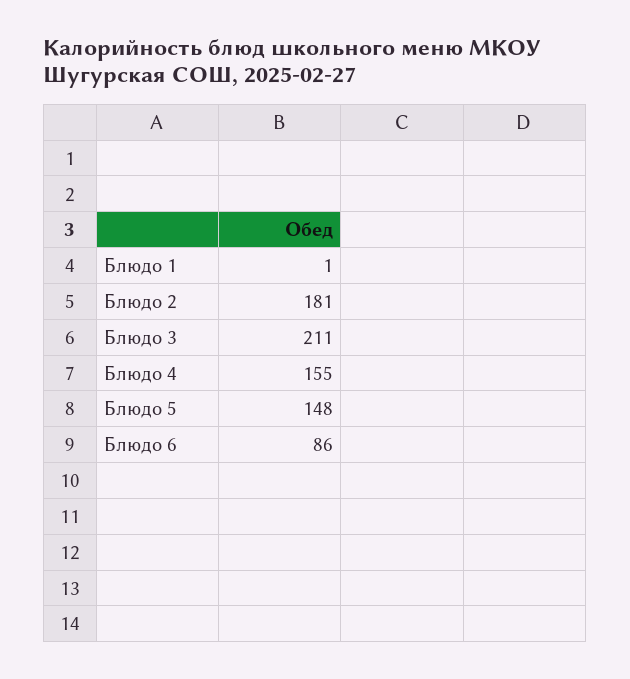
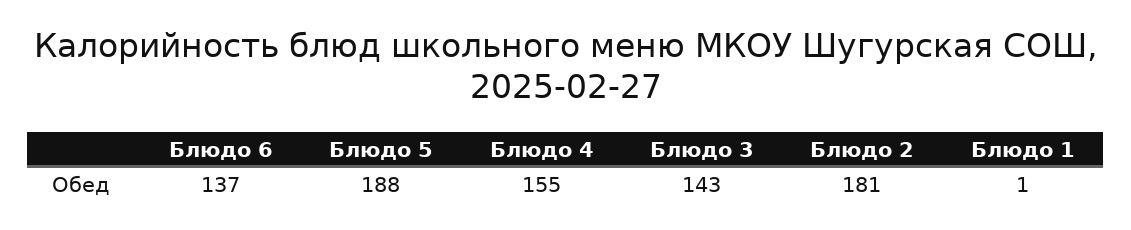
Блюдо 3: 211 -> 143
Блюдо 5: 148 -> 188
Блюдо 6: 86 -> 137

